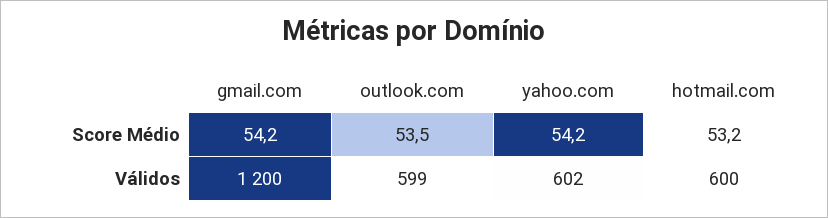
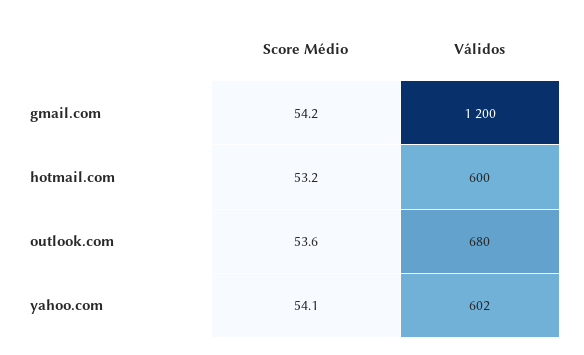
outlook.com, Score Médio: 53.5 -> 53.6
yahoo.com, Score Médio: 54.2 -> 54.1
outlook.com, Válidos: 599 -> 680

